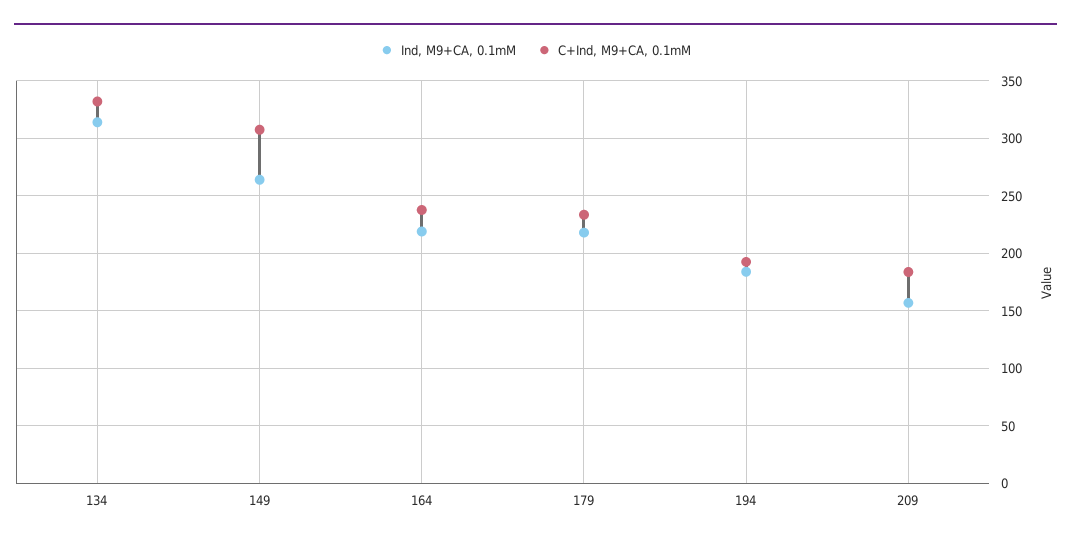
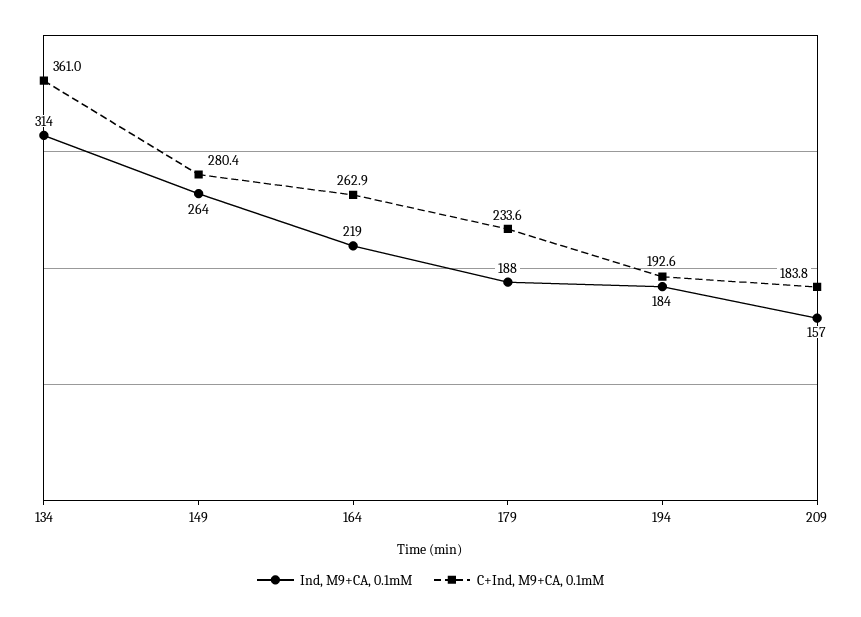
C+Ind, M9+CA, 0.1mM, 134: 330 -> 361
C+Ind, M9+CA, 0.1mM, 149: 310 -> 280.4
C+Ind, M9+CA, 0.1mM, 164: 240 -> 262.9
Ind, M9+CA, 0.1mM, 179: 220 -> 188

